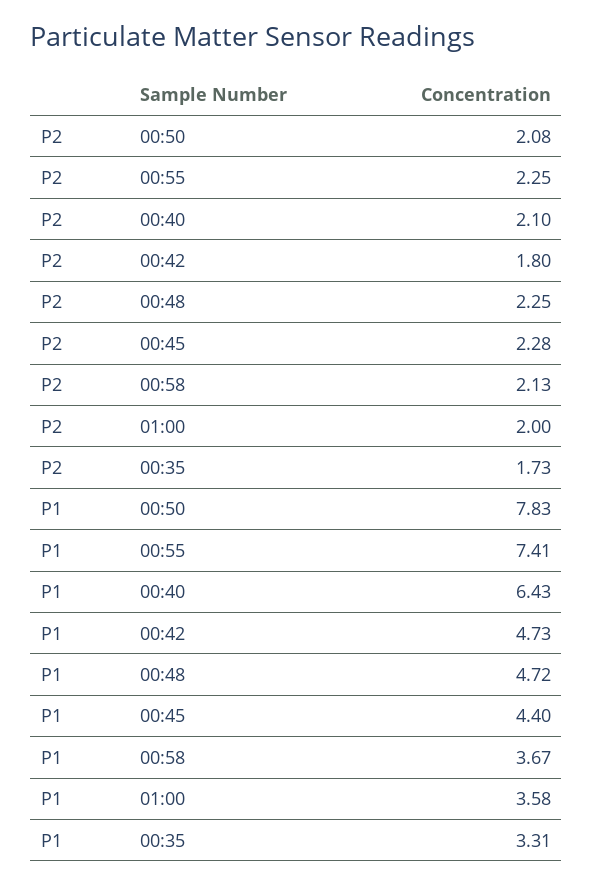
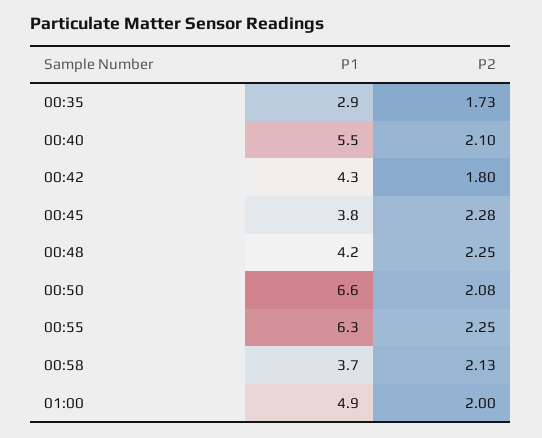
P1, 00:50: 7.83 -> 6.6
P1, 00:55: 7.41 -> 6.3
P1, 00:40: 6.43 -> 5.5
P1, 00:42: 4.73 -> 4.3
P1, 00:48: 4.72 -> 4.2
P1, 00:45: 4.4 -> 3.8
P1, 01:00: 3.58 -> 4.9
P1, 00:35: 3.31 -> 2.9

